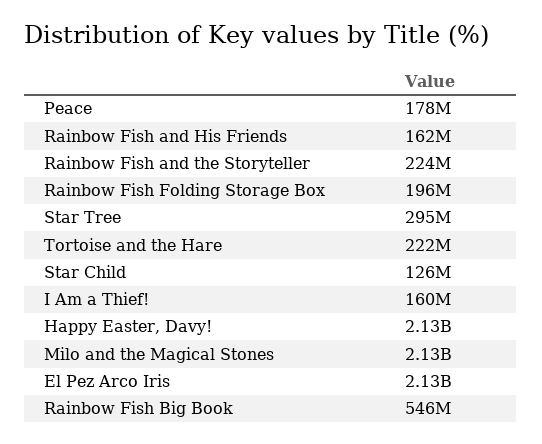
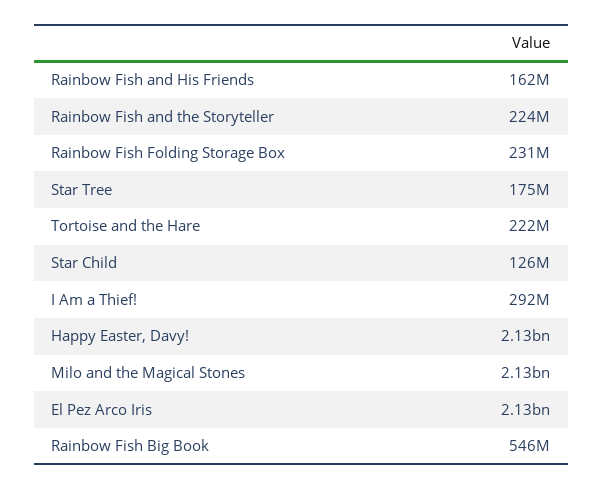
Peace: 178000000 -> none
Rainbow Fish Folding Storage Box: 196000000 -> 231000000
Star Tree: 295000000 -> 175000000
I Am a Thief!: 160000000 -> 292000000

